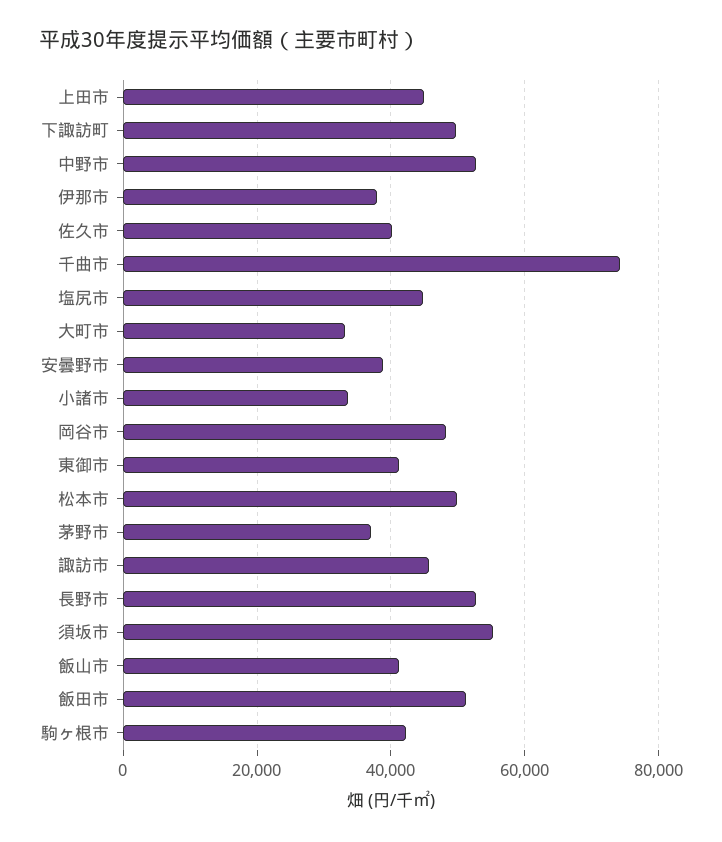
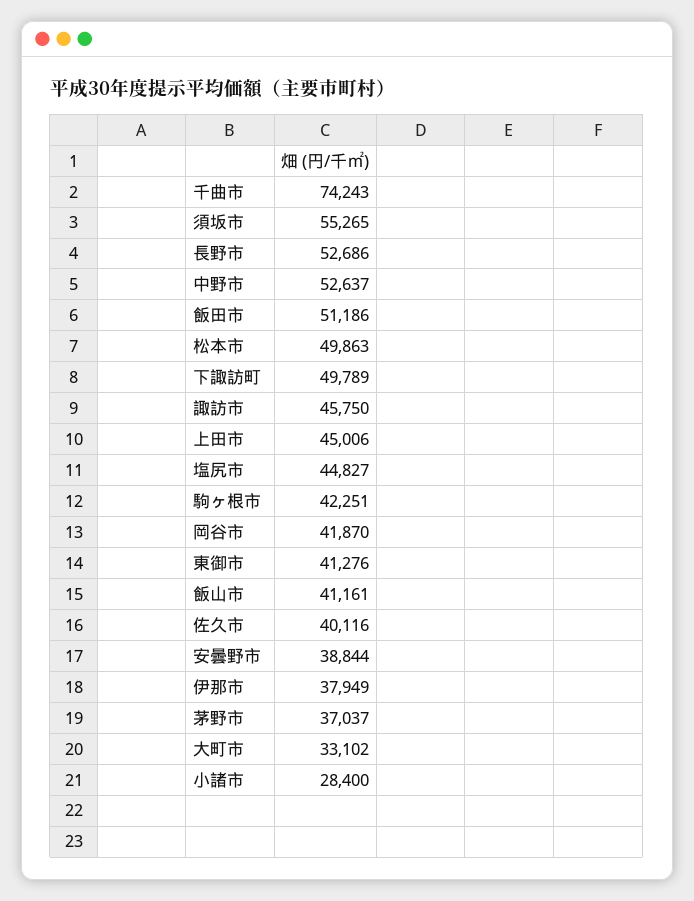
小諸市: 34000 -> 28400
岡谷市: 48000 -> 41870

